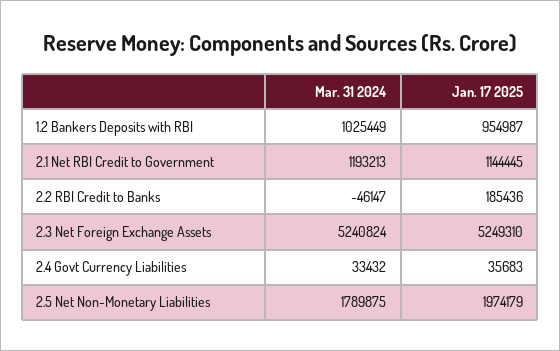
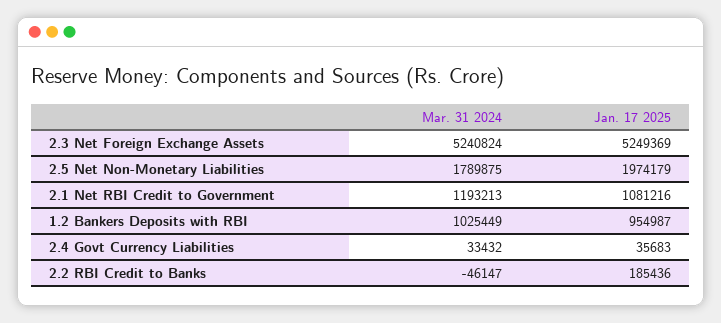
Jan. 17 2025, 2.1 Net RBI Credit to Government: 1144445 -> 1081216
Jan. 17 2025, 2.3 Net Foreign Exchange Assets: 5249310 -> 5249369

